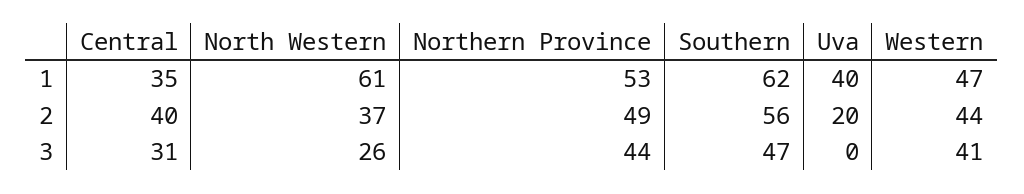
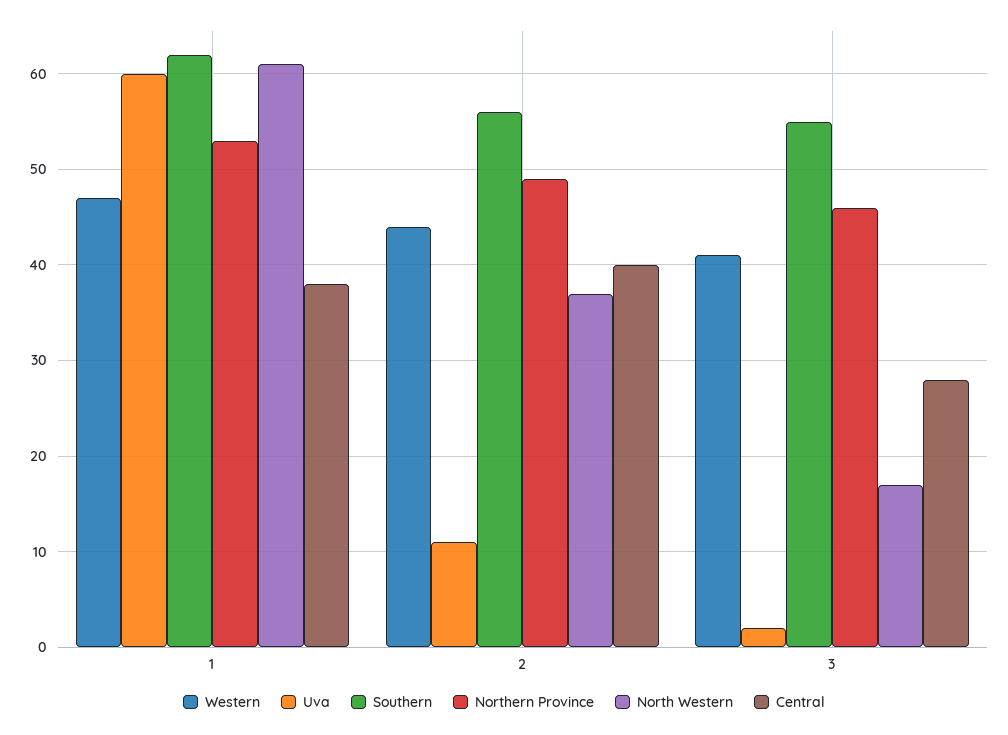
Central, 1: 35 -> 38
Uva, 1: 40 -> 60
Uva, 2: 20 -> 11
Central, 3: 31 -> 28
North Western, 3: 26 -> 17
Northern Province, 3: 44 -> 46
Southern, 3: 47 -> 55
Uva, 3: 0 -> 2

